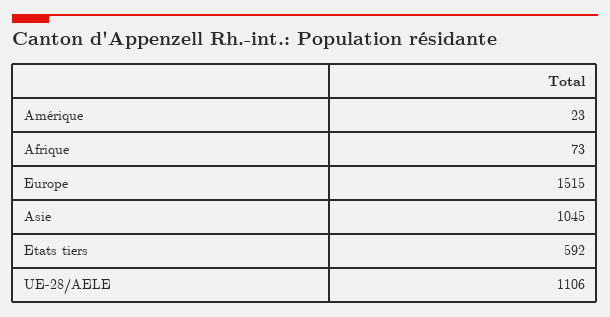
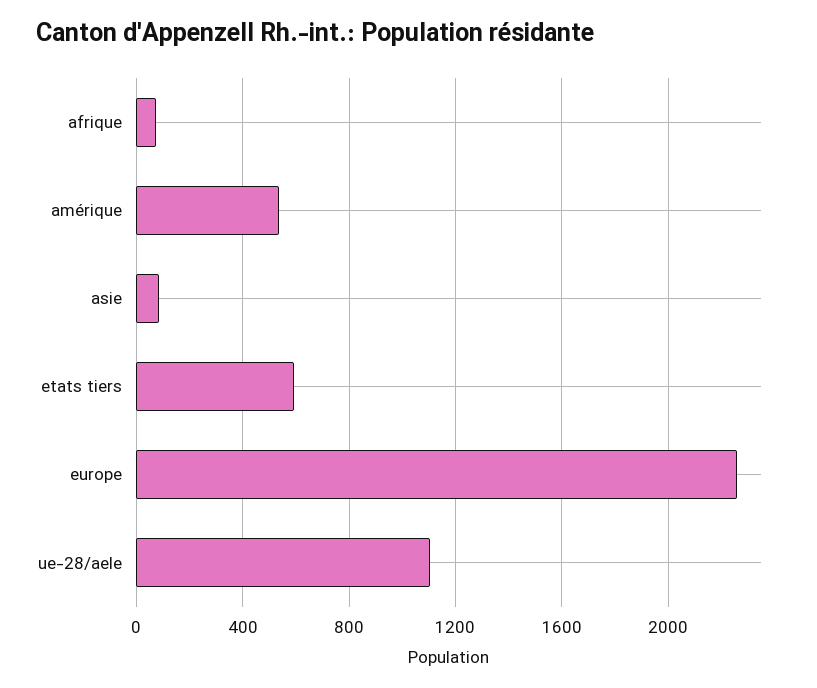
Amérique: 23 -> 550
Europe: 1515 -> 2250
Asie: 1045 -> 100

